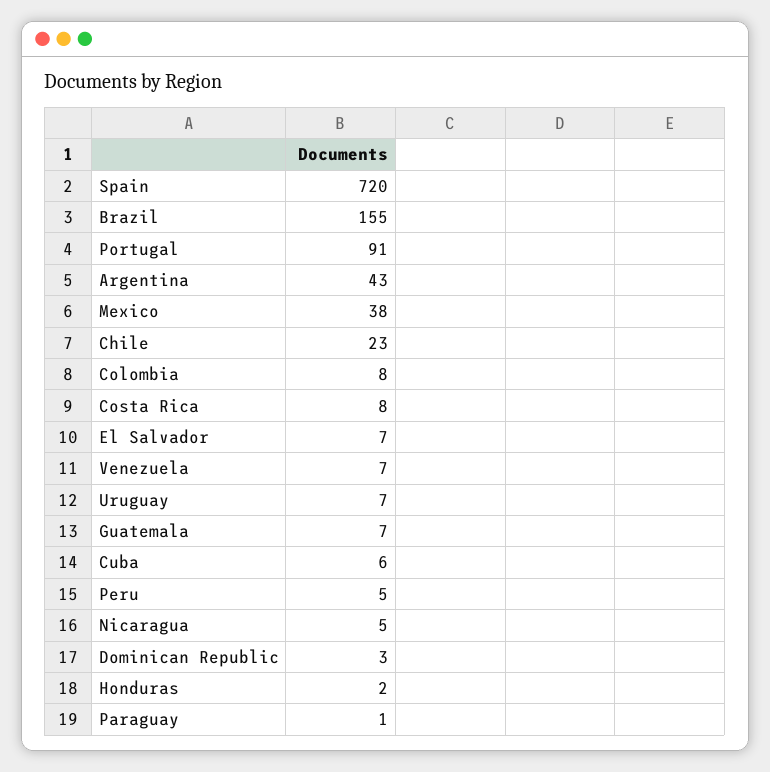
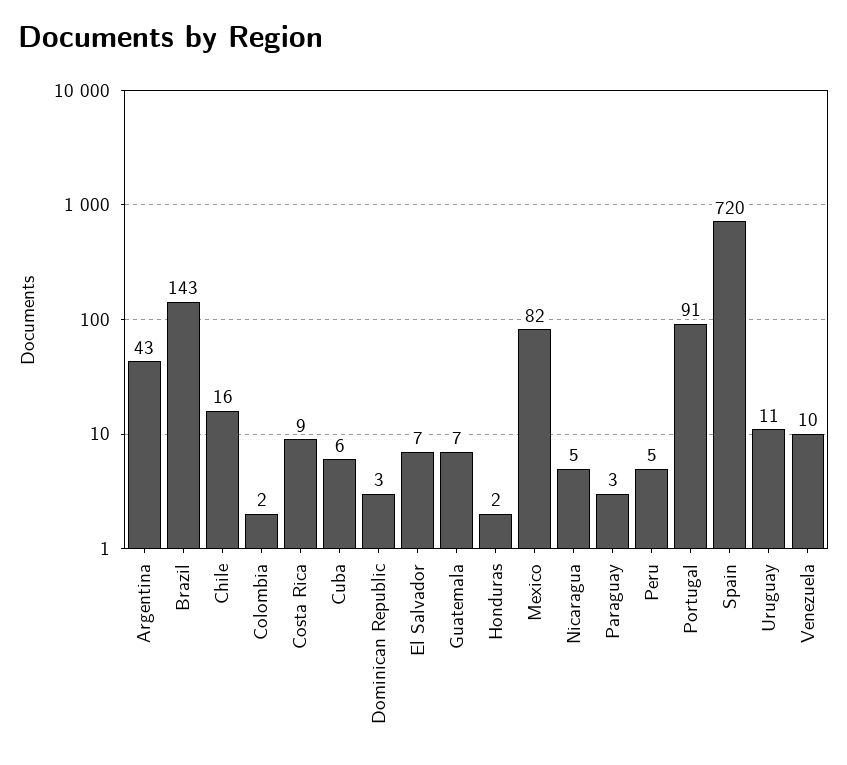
Brazil: 155 -> 143
Mexico: 38 -> 82
Chile: 23 -> 16
Colombia: 8 -> 2
Costa Rica: 8 -> 9
Venezuela: 7 -> 10
Uruguay: 7 -> 11
Paraguay: 1 -> 3

